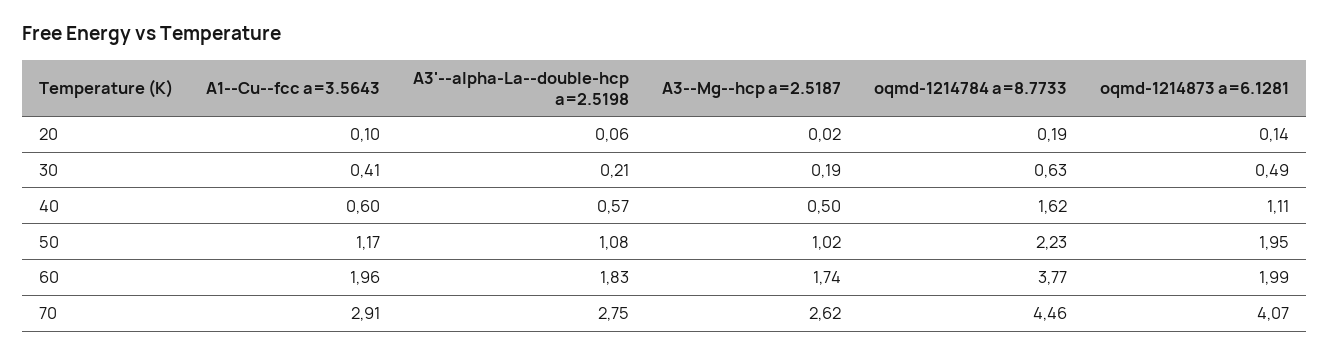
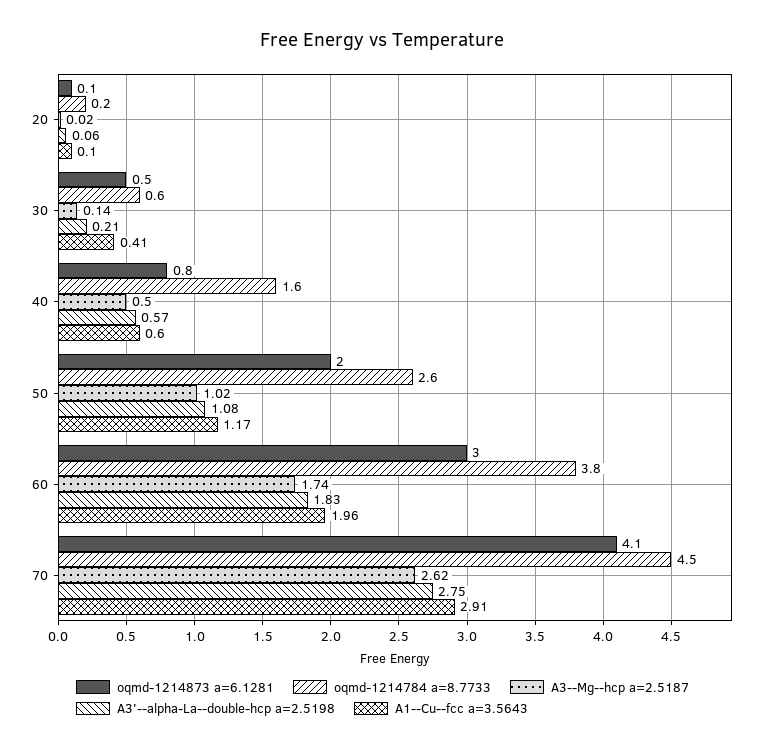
A3--Mg--hcp a=2.5187, 30: 0.19 -> 0.14
oqmd-1214873 a=6.1281, 40: 1.11 -> 0.8
oqmd-1214784 a=8.7733, 50: 2.23 -> 2.6
oqmd-1214873 a=6.1281, 60: 1.99 -> 3

